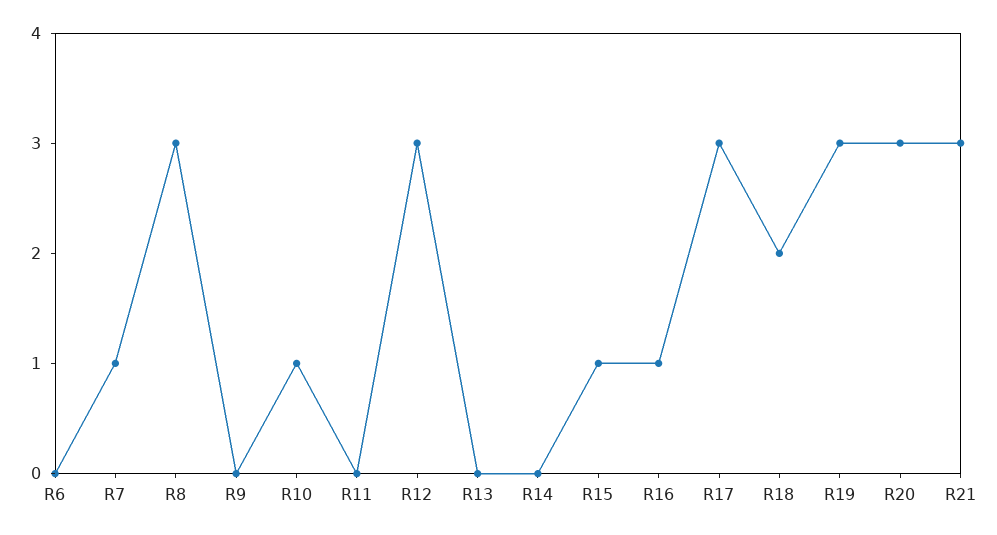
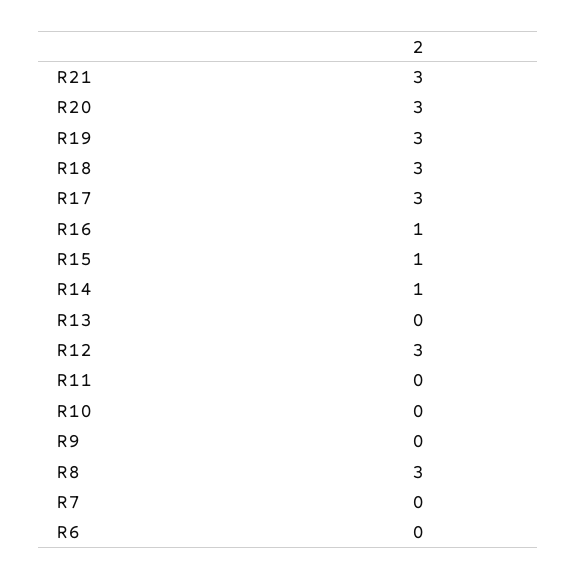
R7: 1 -> 0
R10: 1 -> 0
R14: 0 -> 1
R18: 2 -> 3

